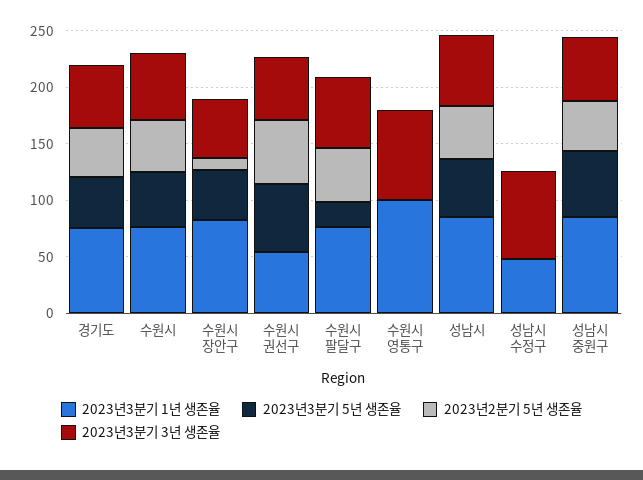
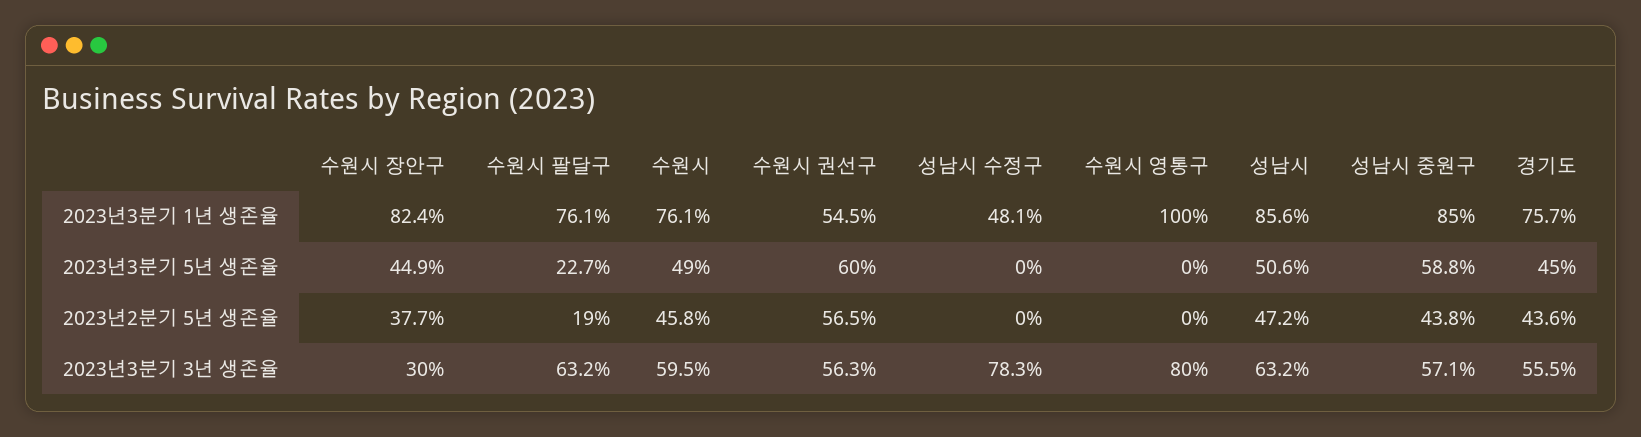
2023년2분기 5년 생존율, 수원시 장안구: 10 -> 37.7
2023년3분기 3년 생존율, 수원시 장안구: 50 -> 30
2023년2분기 5년 생존율, 수원시 팔달구: 50 -> 19

